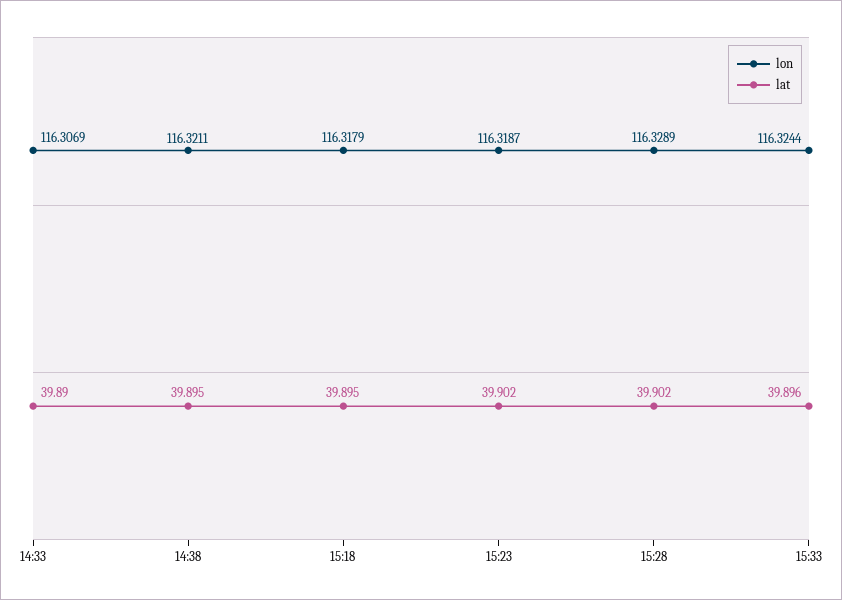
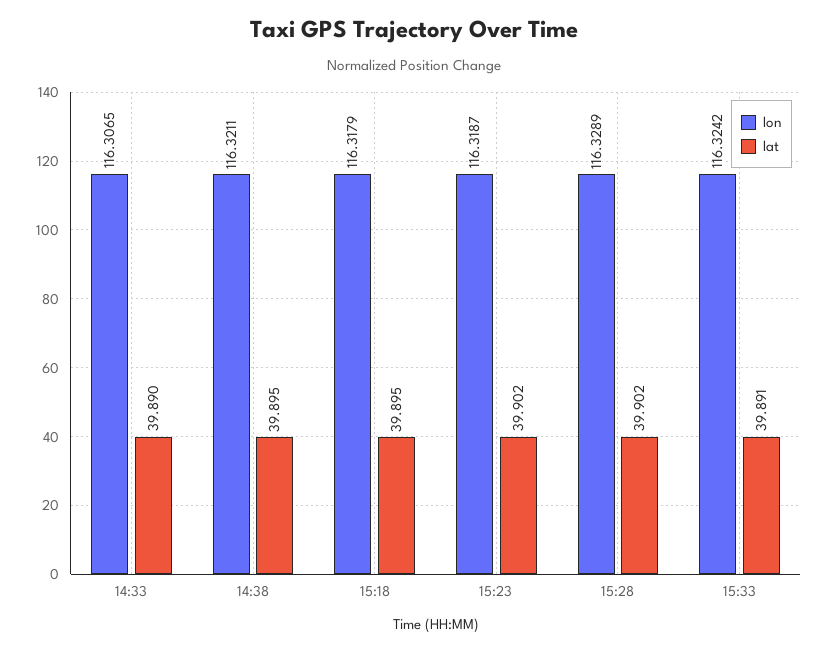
lon, 14:33: 116.3069 -> 116.3065
lon, 15:33: 116.3244 -> 116.3242
lat, 15:33: 39.896 -> 39.891

